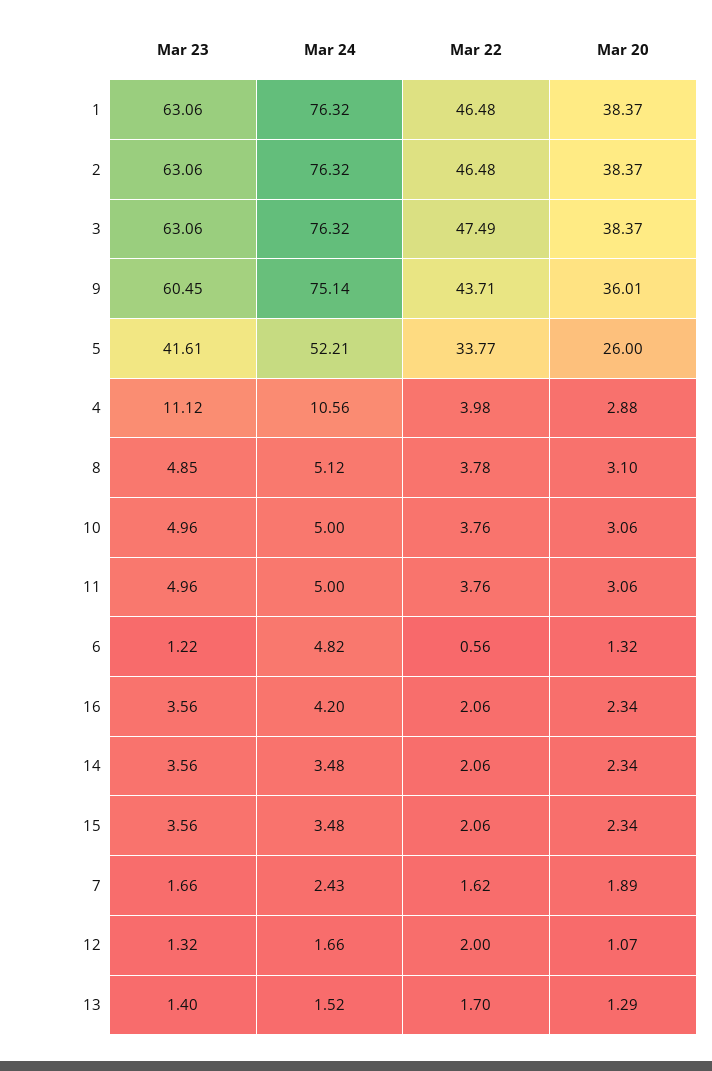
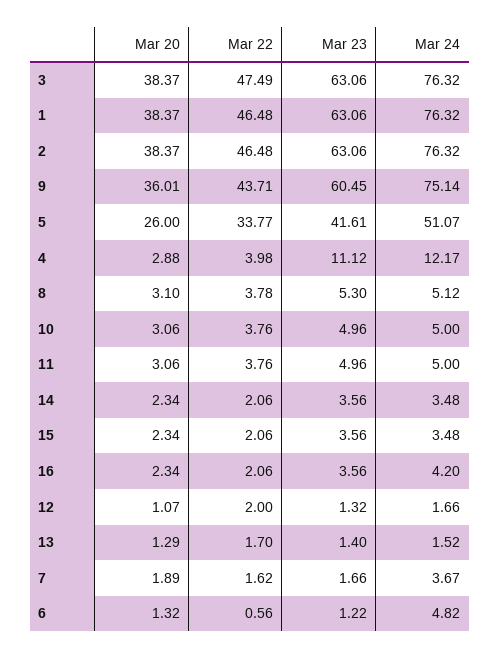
Mar 24, 5: 52.21 -> 51.07
Mar 24, 4: 10.56 -> 12.17
Mar 23, 8: 4.85 -> 5.3
Mar 24, 7: 2.43 -> 3.67

